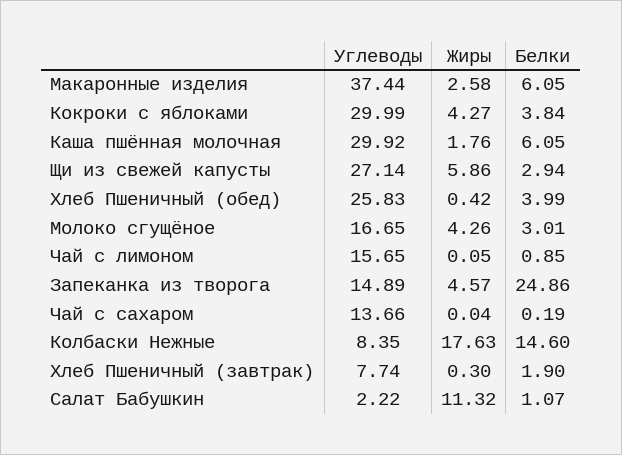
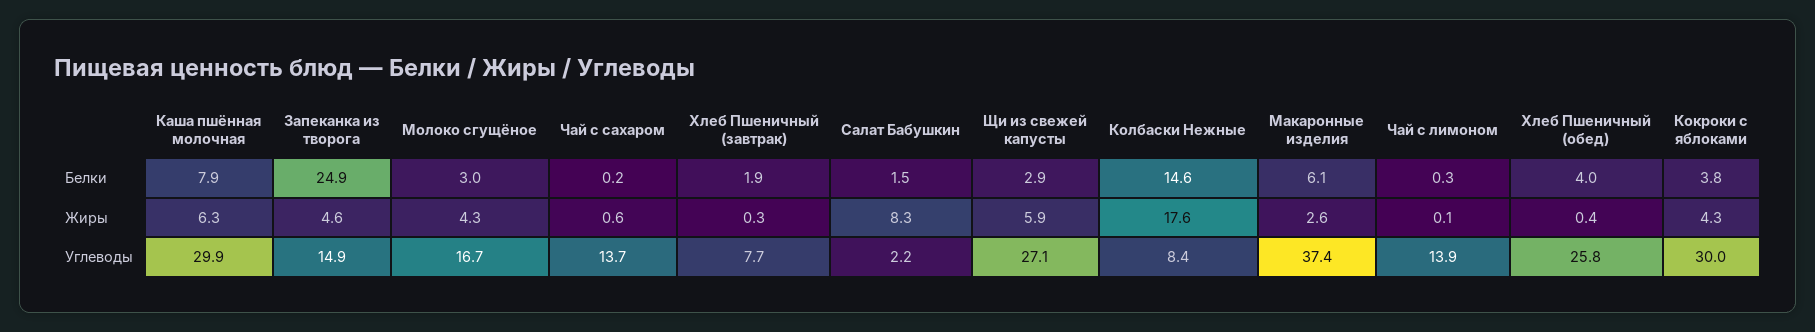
Жиры, Каша пшённая молочная: 1.76 -> 6.3
Белки, Каша пшённая молочная: 6.05 -> 7.9
Углеводы, Чай с лимоном: 15.65 -> 13.9
Белки, Чай с лимоном: 0.85 -> 0.3
Жиры, Чай с сахаром: 0.04 -> 0.6
Жиры, Салат Бабушкин: 11.32 -> 8.3
Белки, Салат Бабушкин: 1.07 -> 1.5

